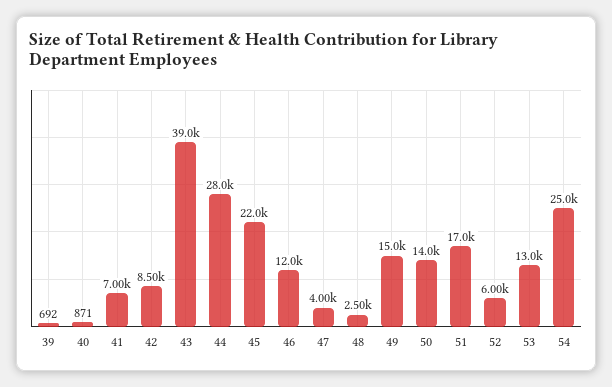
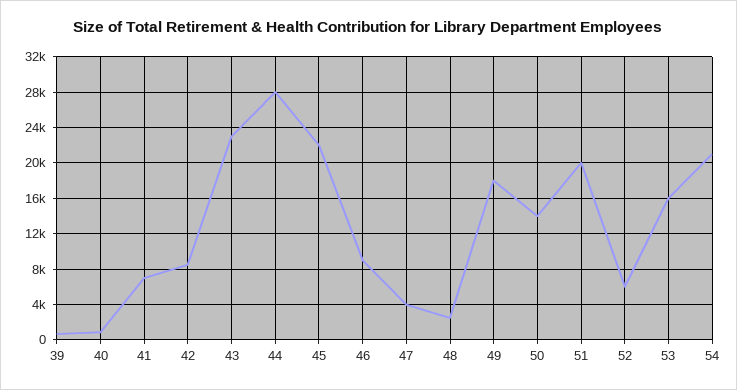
43: 39000 -> 23000
46: 12000 -> 9000
49: 15000 -> 18000
51: 17000 -> 20000
53: 13000 -> 16000
54: 25000 -> 21000

